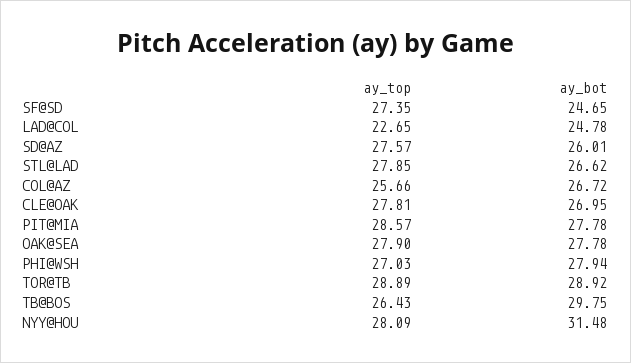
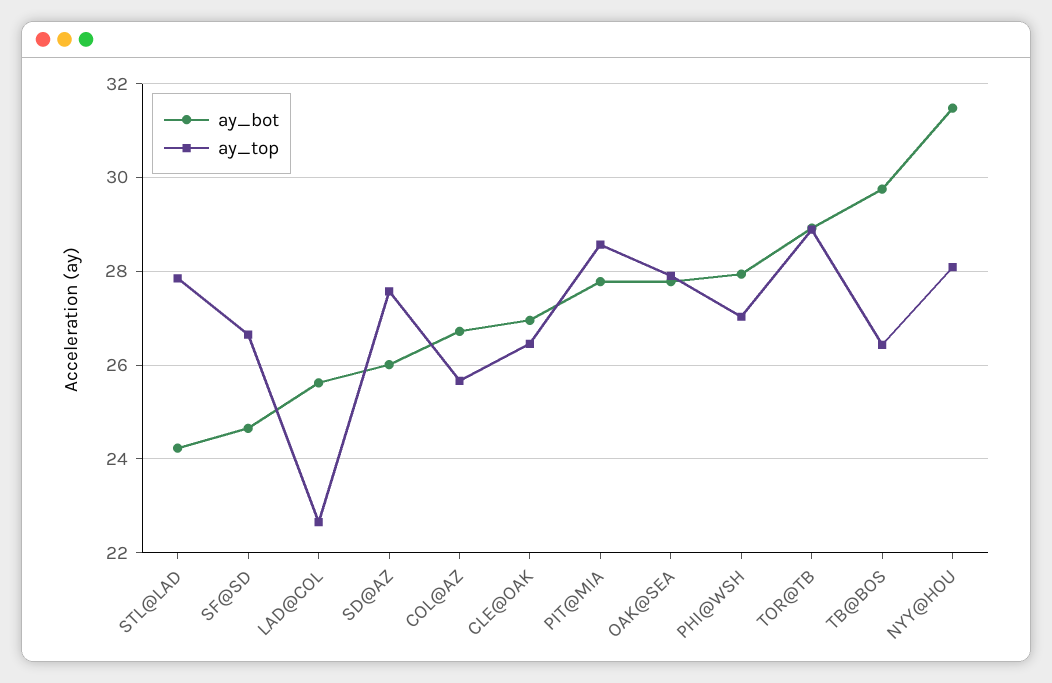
ay_top, SF@SD: 27.35 -> 26.6
ay_bot, LAD@COL: 24.78 -> 25.6
ay_bot, STL@LAD: 26.62 -> 24.2
ay_top, CLE@OAK: 27.81 -> 26.4

